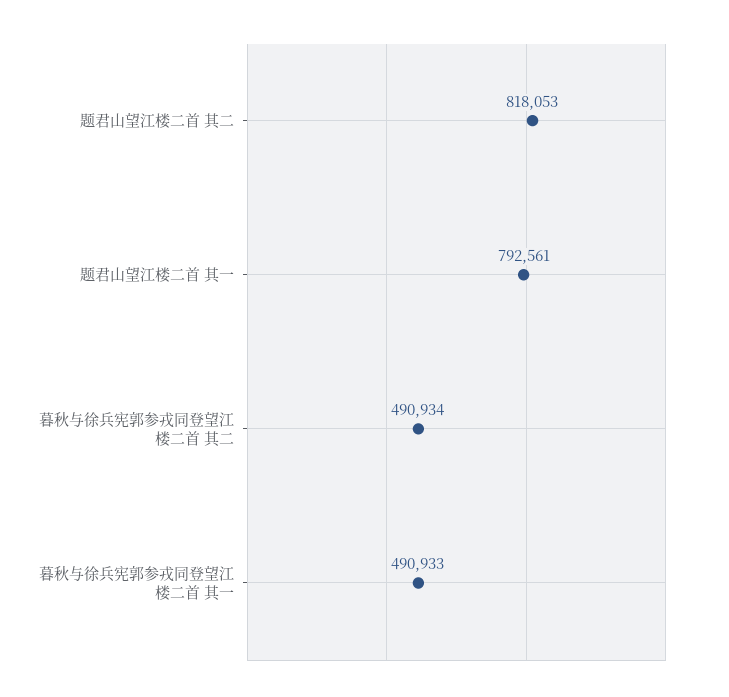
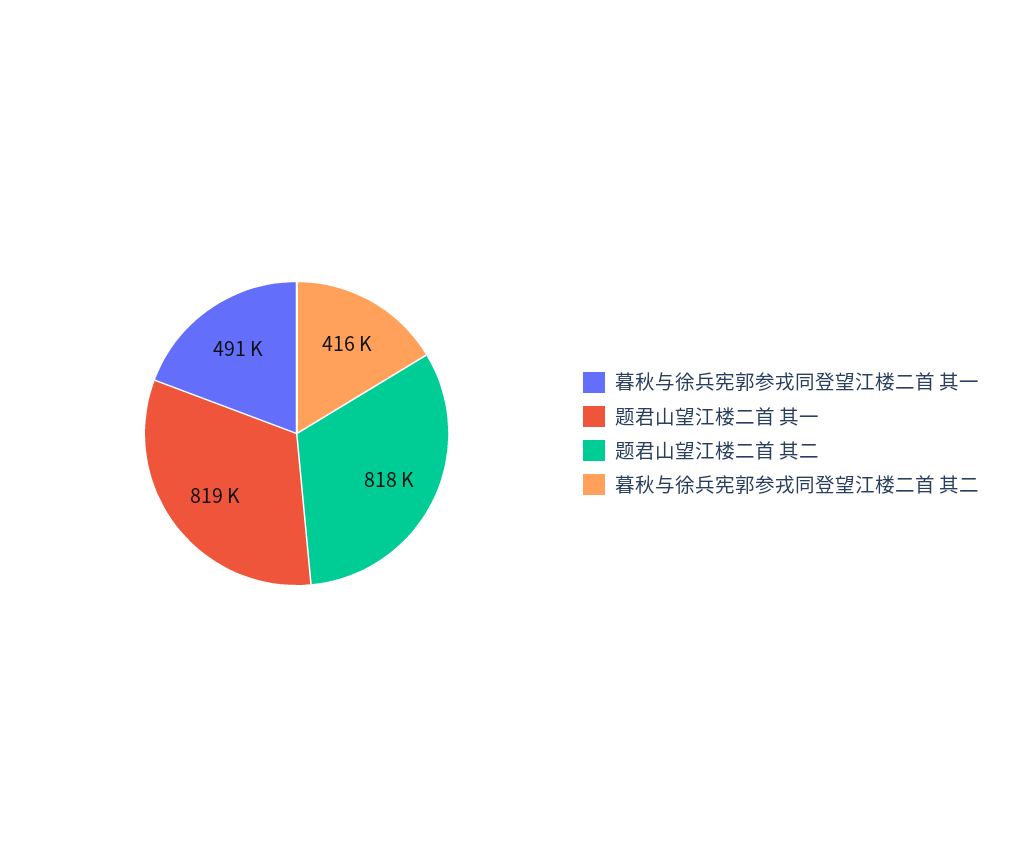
题君山望江楼二首 其一: 792561 -> 819000
暮秋与徐兵宪郭参戎同登望江楼二首 其二: 490934 -> 416000

